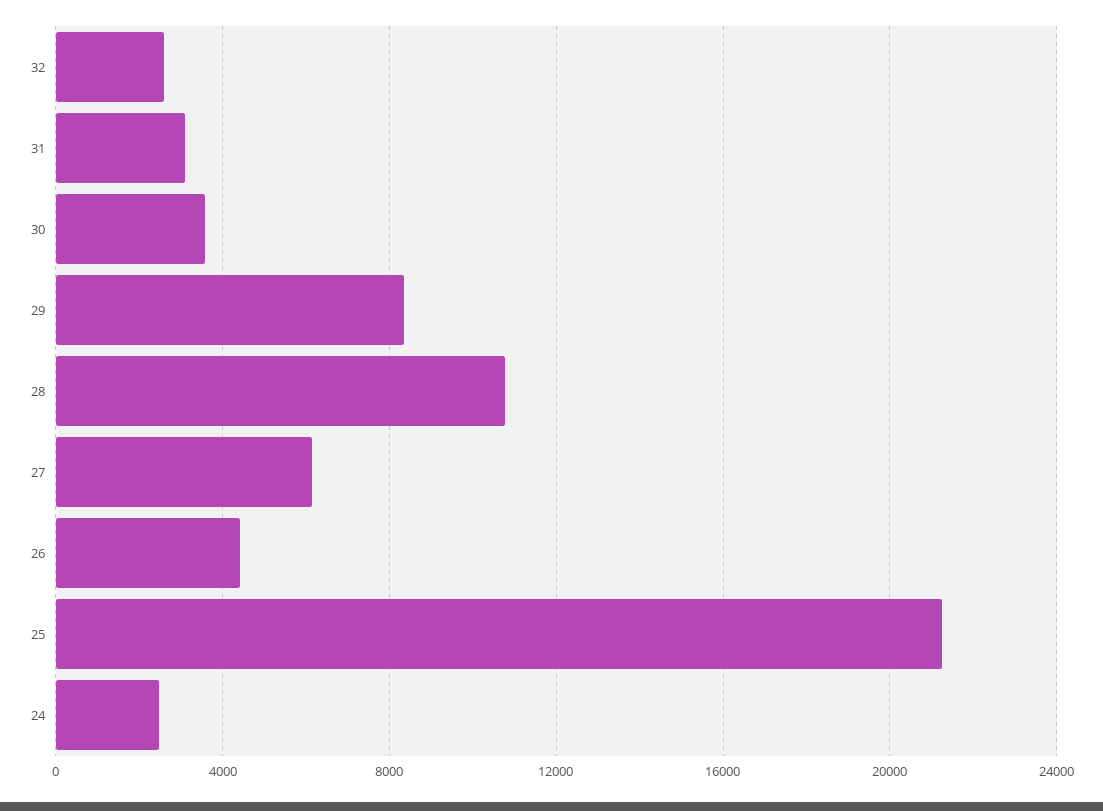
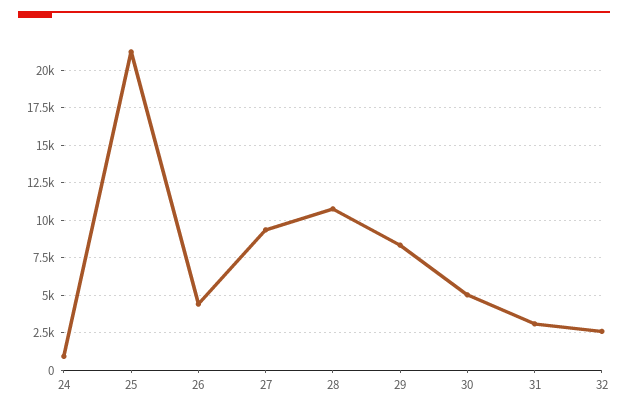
30: 3500 -> 5000
27: 6000 -> 9500
24: 2500 -> 1000

